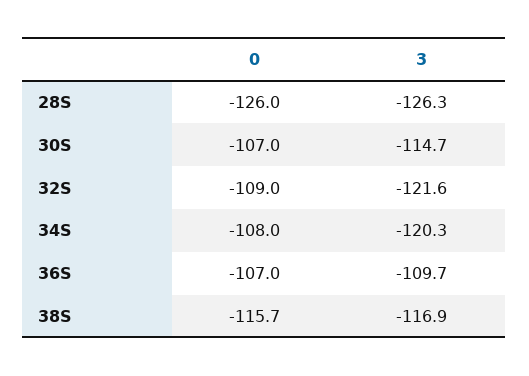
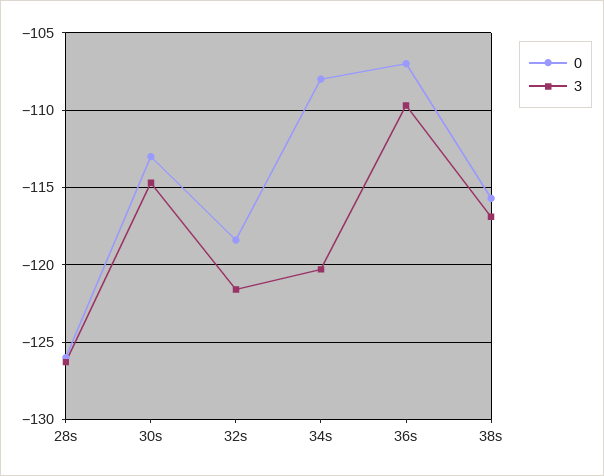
0, 30S: -107 -> -113
0, 32S: -109 -> -118.5

